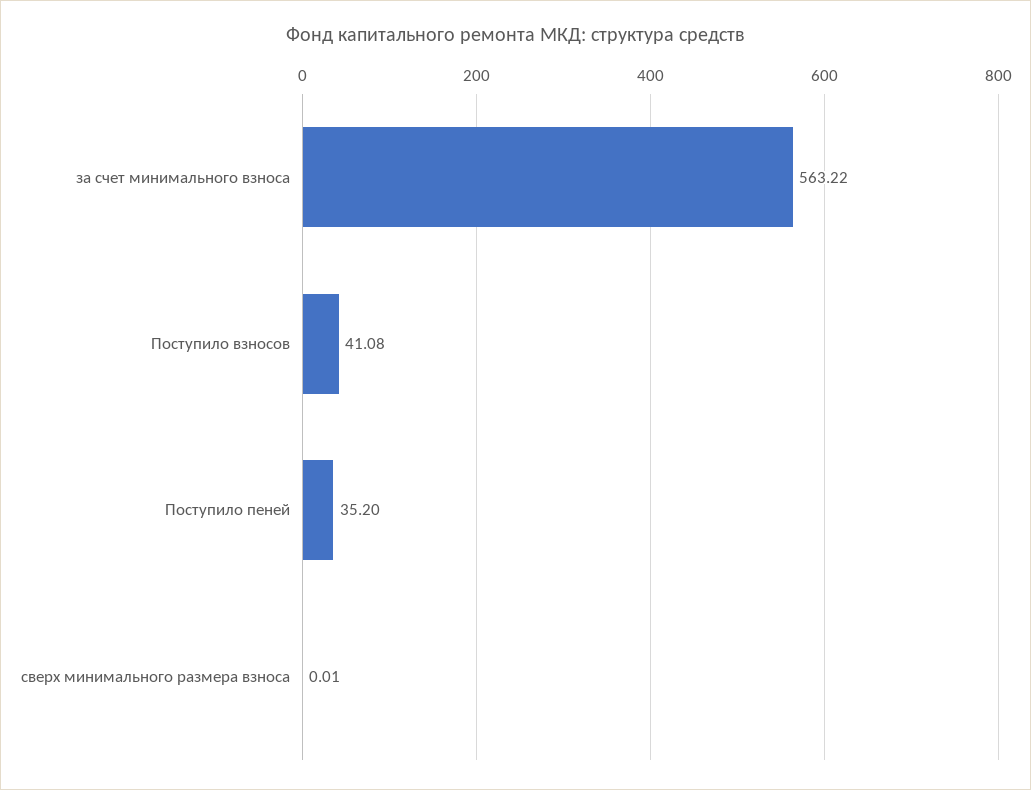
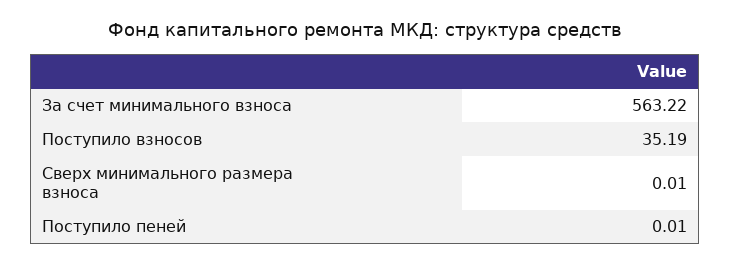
Поступило взносов: 41.08 -> 35.19
Поступило пеней: 35.2 -> 0.01

